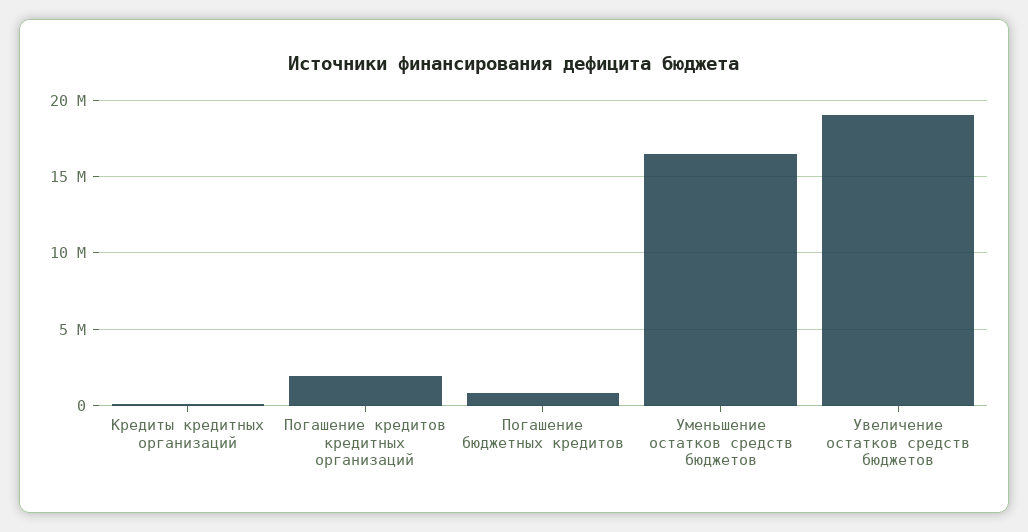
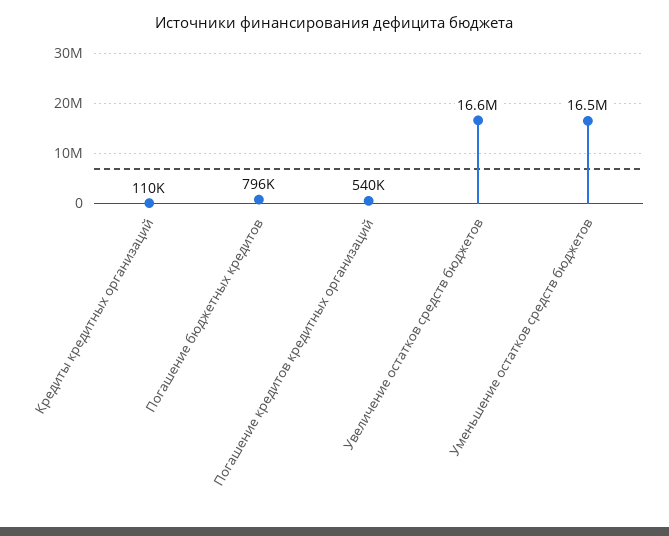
Погашение кредитов кредитных организаций: 2000000 -> 540000
Увеличение остатков средств бюджетов: 19000000 -> 16600000

